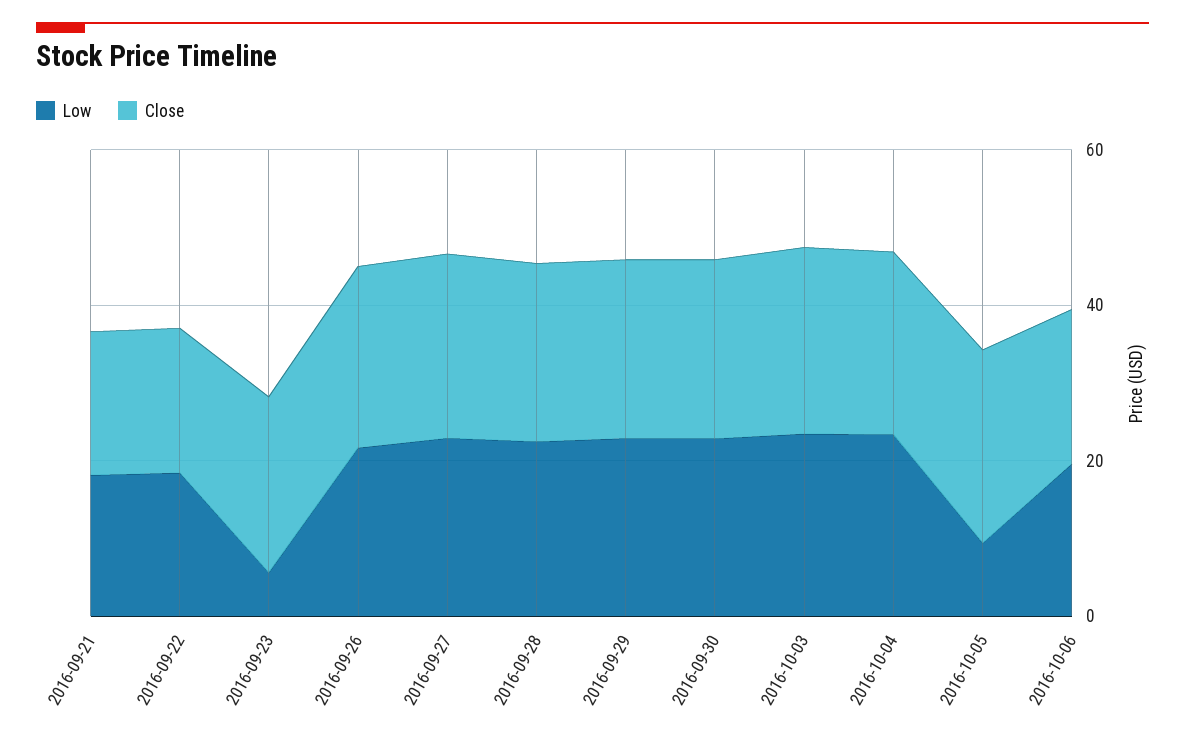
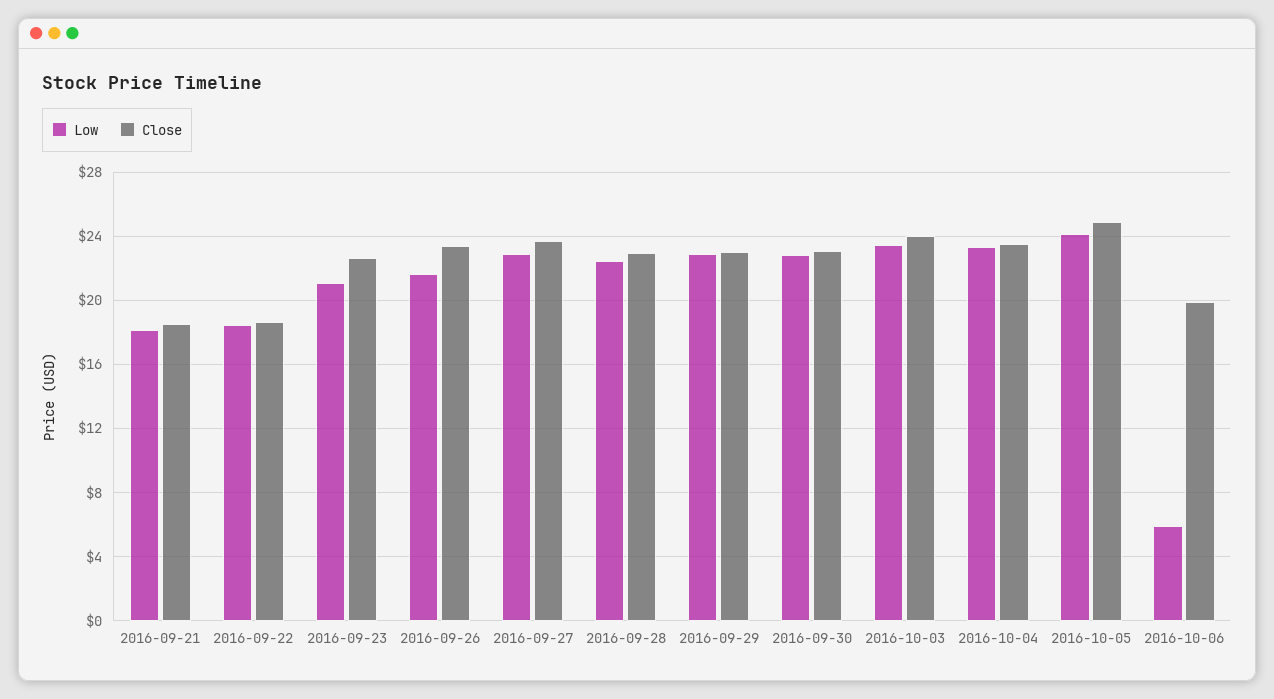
Low, 2016-09-23: 5 -> 21
Low, 2016-10-05: 10 -> 24
Low, 2016-10-06: 20 -> 6

